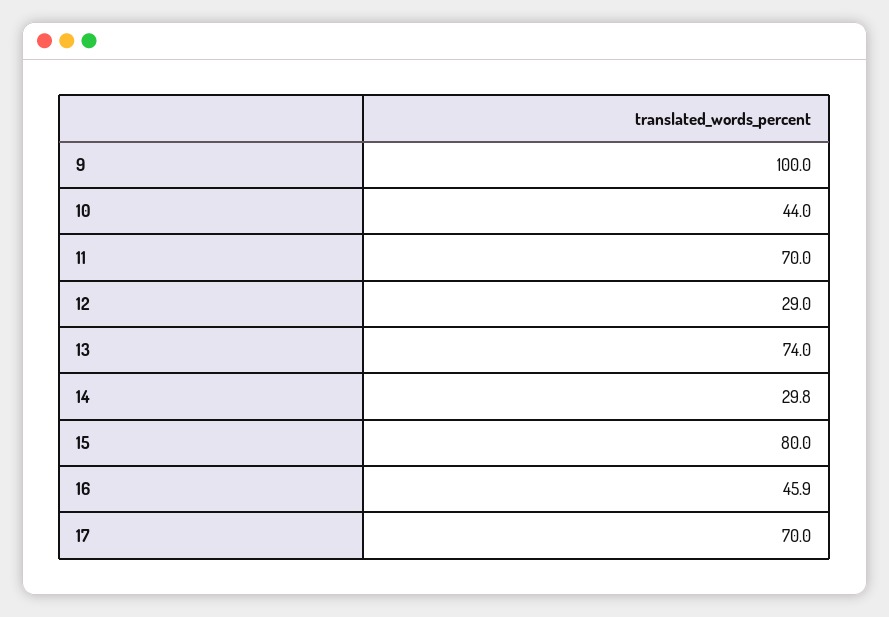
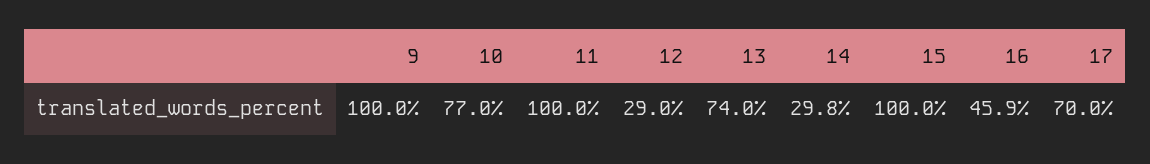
10: 44 -> 77
11: 70 -> 100
15: 80 -> 100

